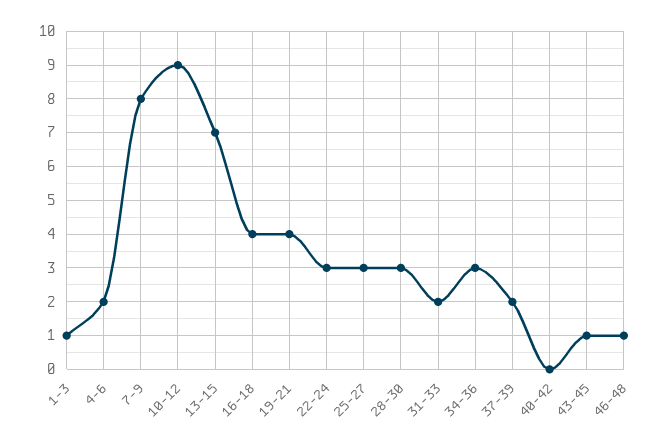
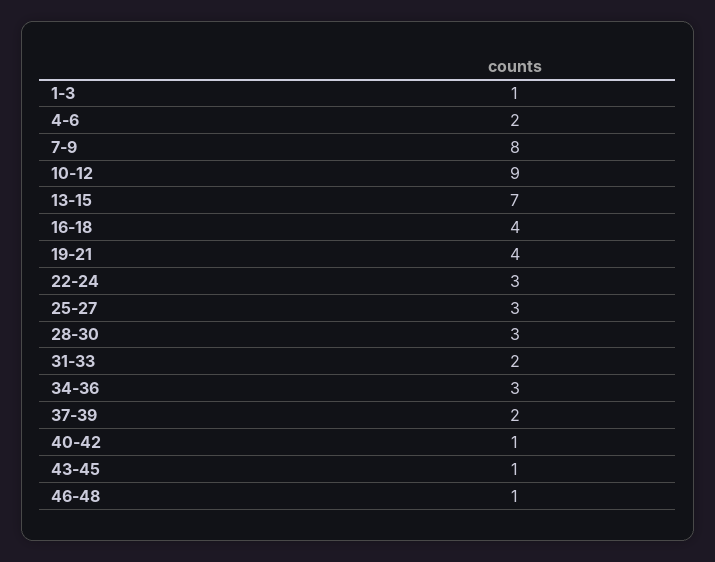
40-42: 0 -> 1

